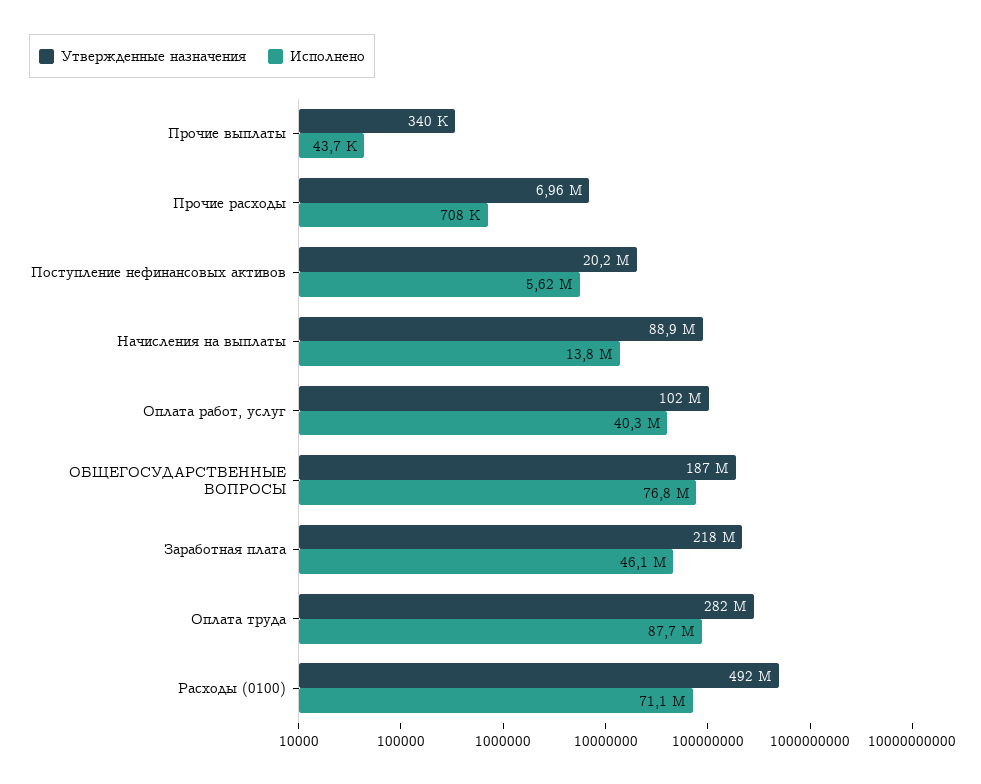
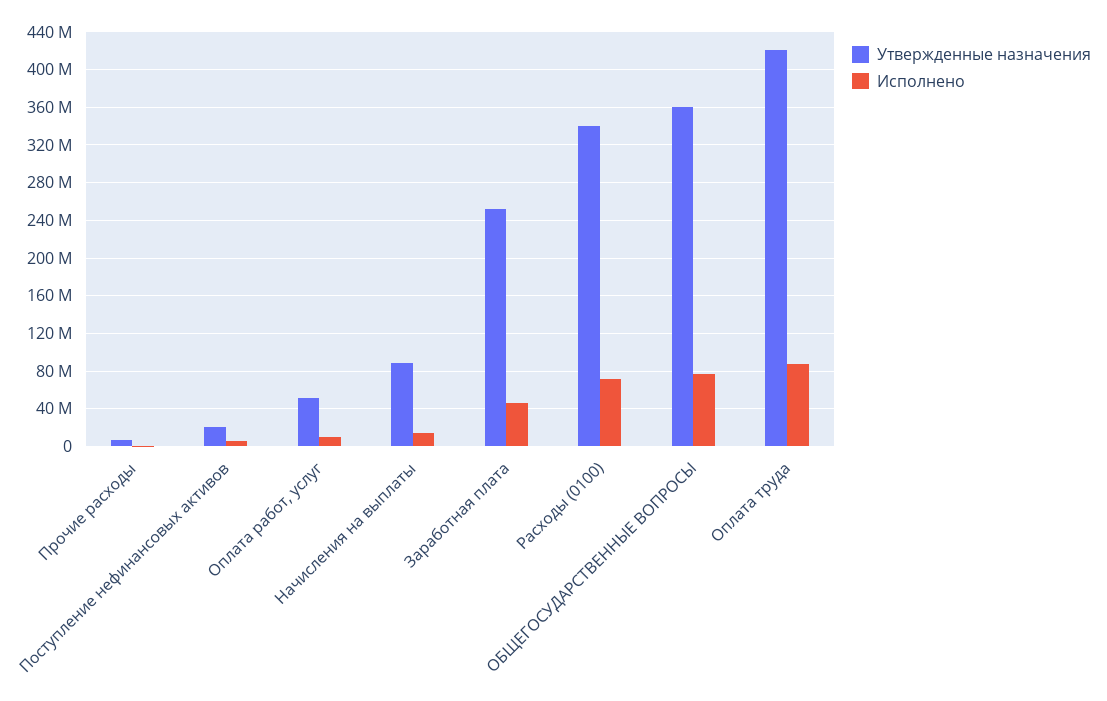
Утвержденные назначения, Прочие выплаты: 340000 -> none
Исполнено, Прочие выплаты: 43700 -> none
Утвержденные назначения, Оплата работ, услуг: 102000000 -> 50000000
Исполнено, Оплата работ, услуг: 40300000 -> 10000000
Утвержденные назначения, ОБЩЕГОСУДАРСТВЕННЫЕ ВОПРОСЫ: 187000000 -> 360000000
Утвержденные назначения, Заработная плата: 218000000 -> 250000000
Утвержденные назначения, Оплата труда: 282000000 -> 420000000
Утвержденные назначения, Расходы (0100): 492000000 -> 340000000

